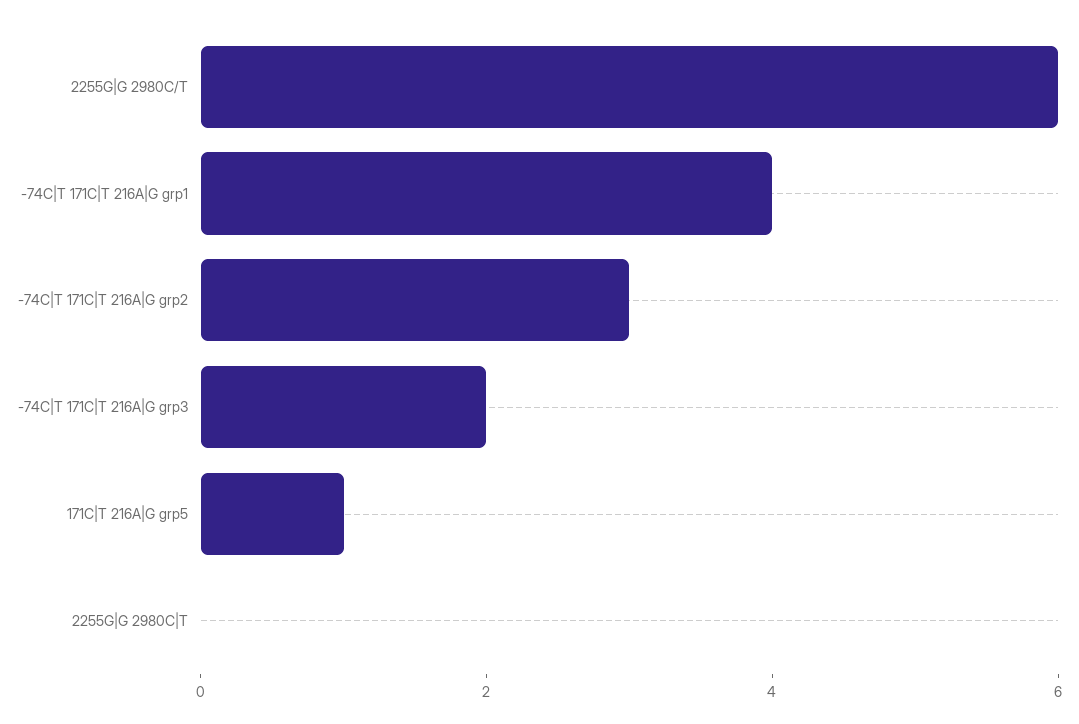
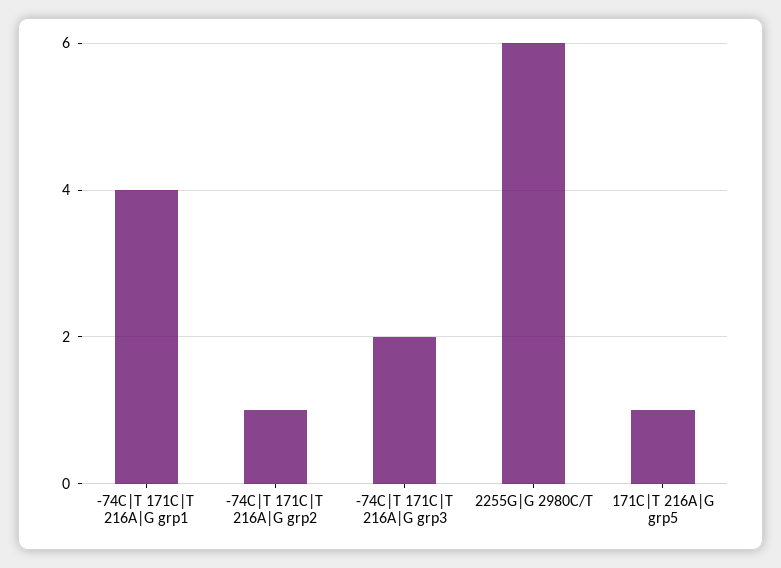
-74C|T 171C|T 216A|G grp2: 3 -> 1
2255G|G 2980C|T: 0 -> none

